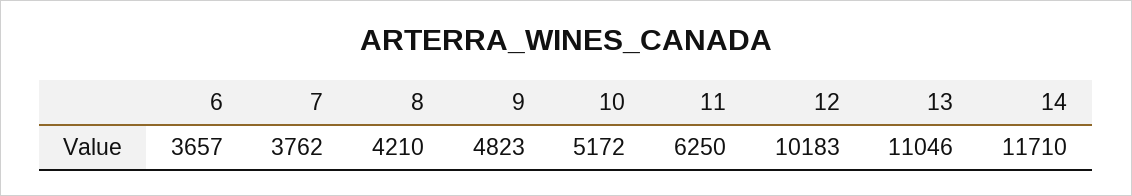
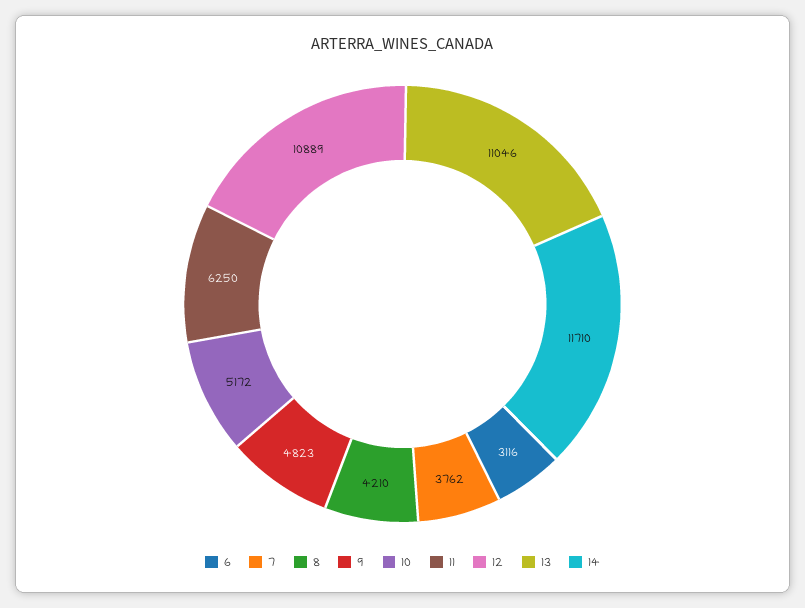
6: 3657 -> 3116
12: 10183 -> 10889

